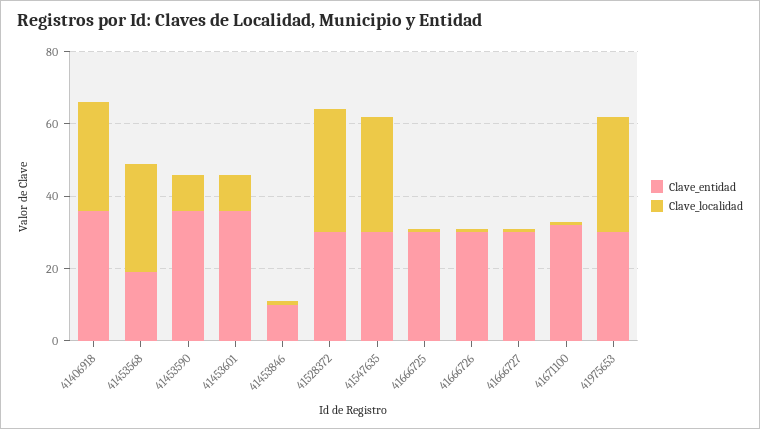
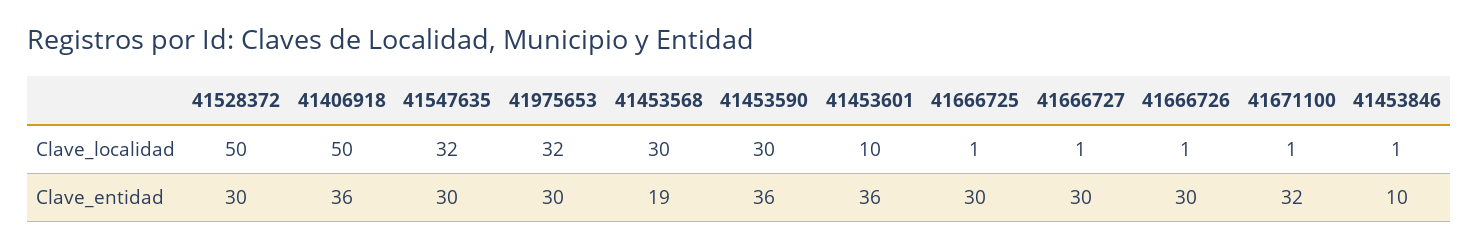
Clave_localidad, 41406918: 30 -> 50
Clave_localidad, 41453590: 10 -> 30
Clave_localidad, 41528372: 35 -> 50

